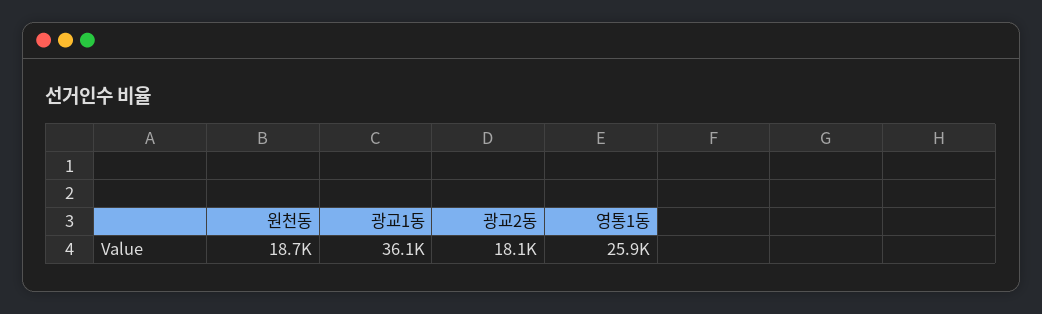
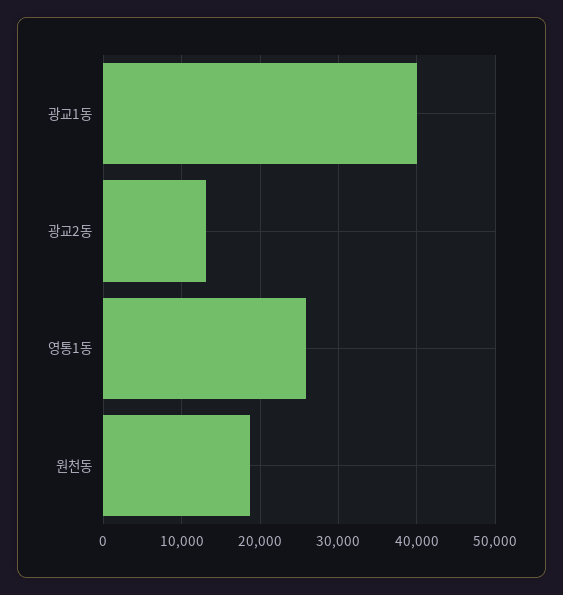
광교1동: 36100 -> 40000
광교2동: 18100 -> 13000

